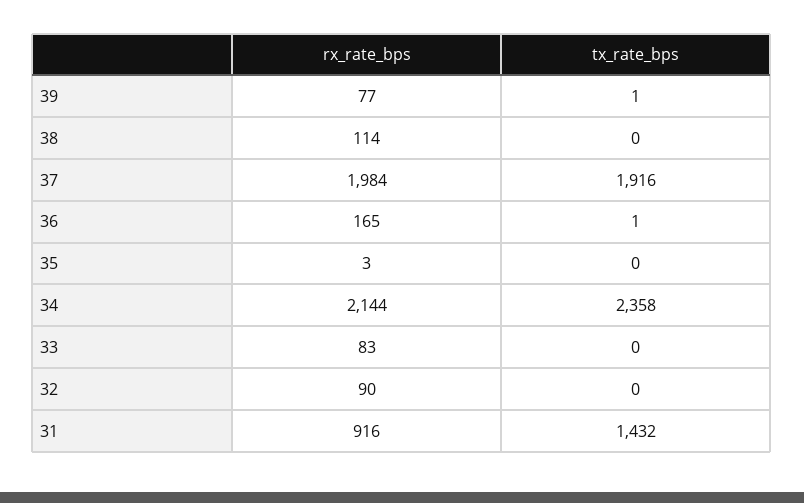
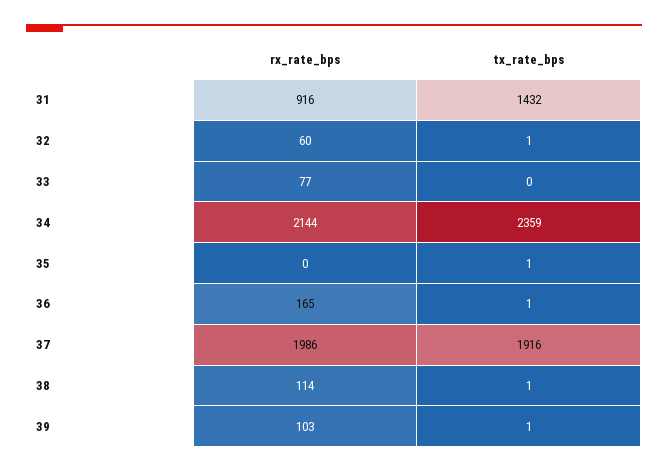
rx_rate_bps, 39: 77 -> 103
tx_rate_bps, 38: 0 -> 1
rx_rate_bps, 37: 1984 -> 1986
rx_rate_bps, 35: 3 -> 0
tx_rate_bps, 35: 0 -> 1
tx_rate_bps, 34: 2358 -> 2359
rx_rate_bps, 33: 83 -> 77
rx_rate_bps, 32: 90 -> 60
tx_rate_bps, 32: 0 -> 1

